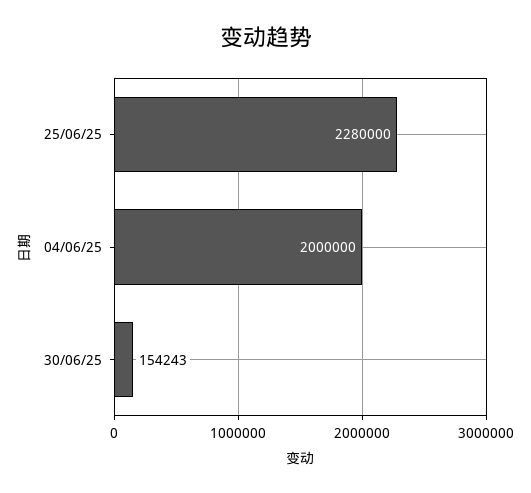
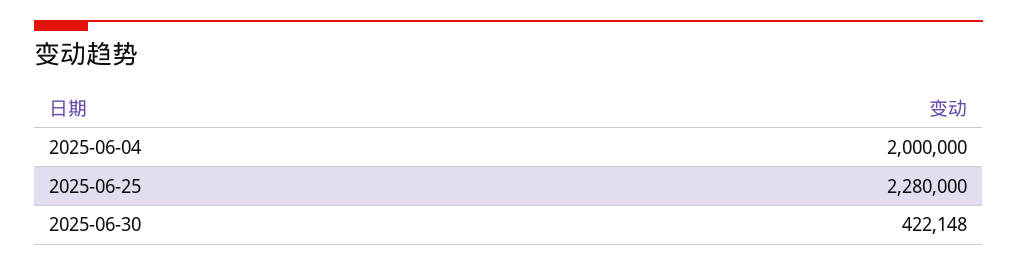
30/06/25: 154243 -> 422148

